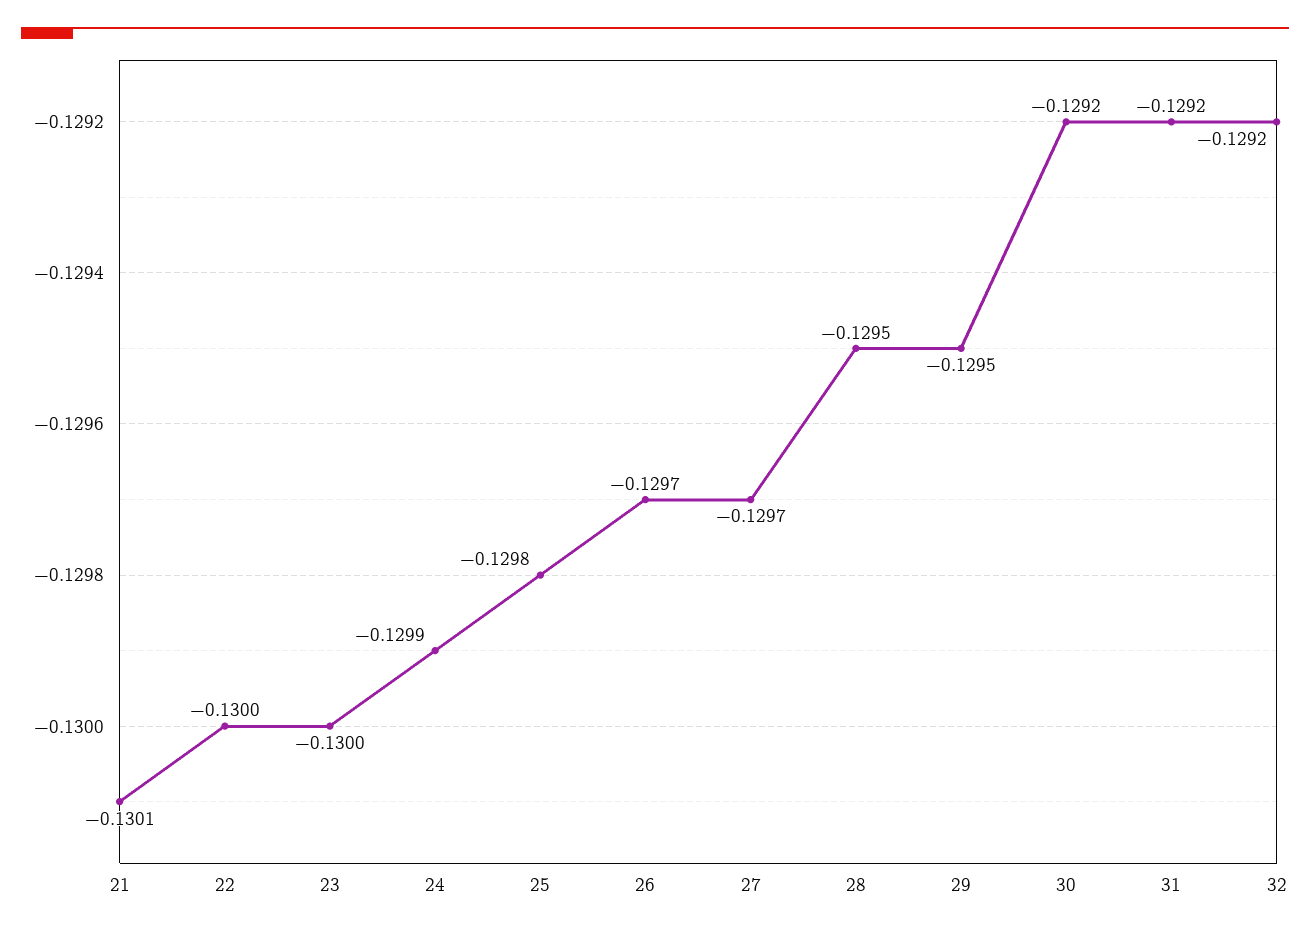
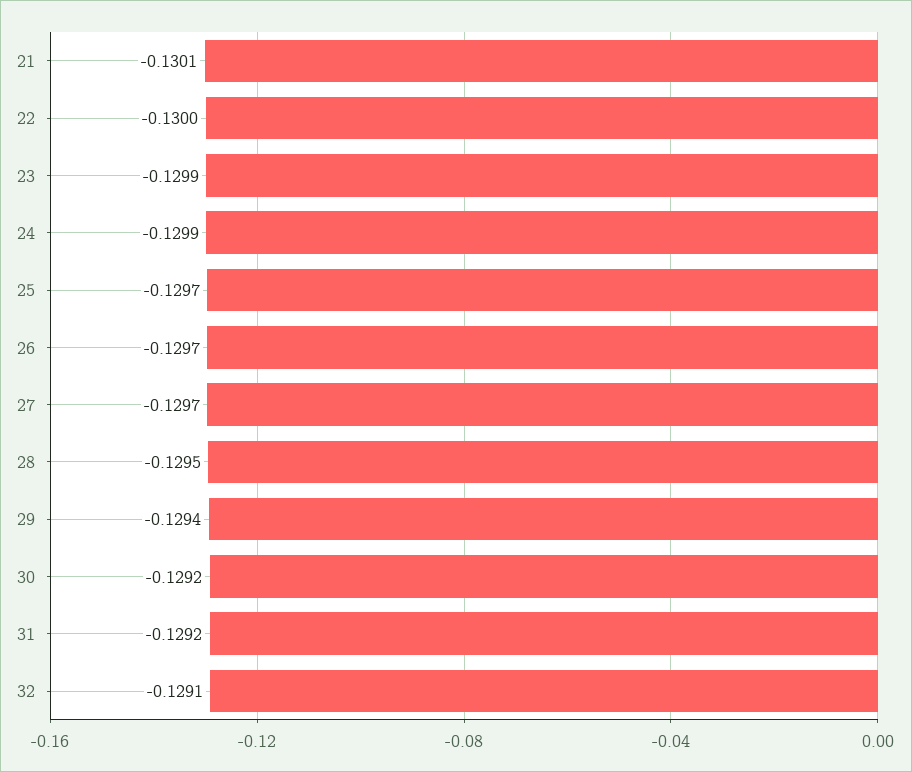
23: -0.13 -> -0.1299
25: -0.1298 -> -0.1297
29: -0.1295 -> -0.1294
32: -0.1292 -> -0.1291

